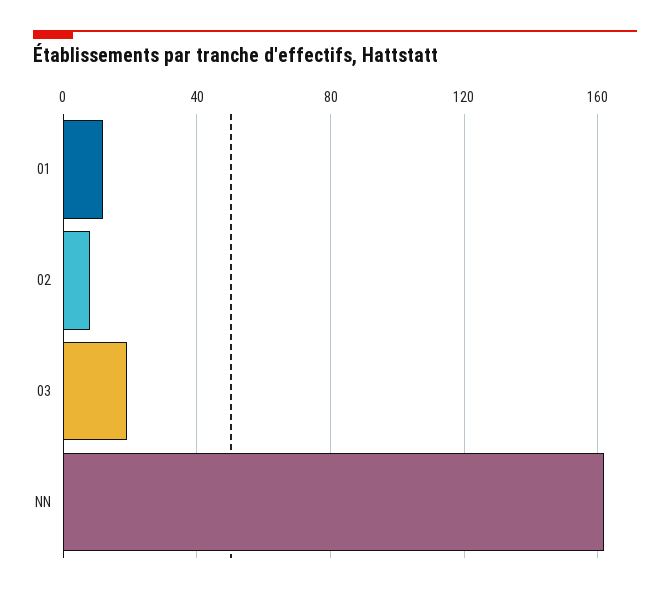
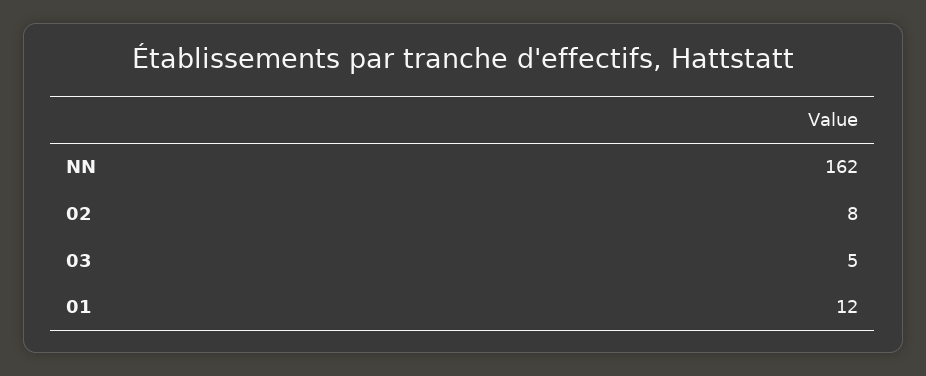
03: 20 -> 5

